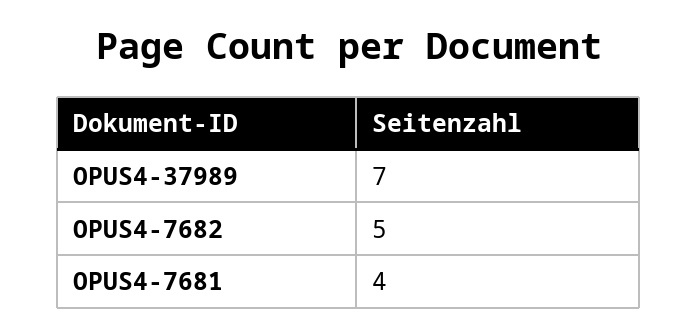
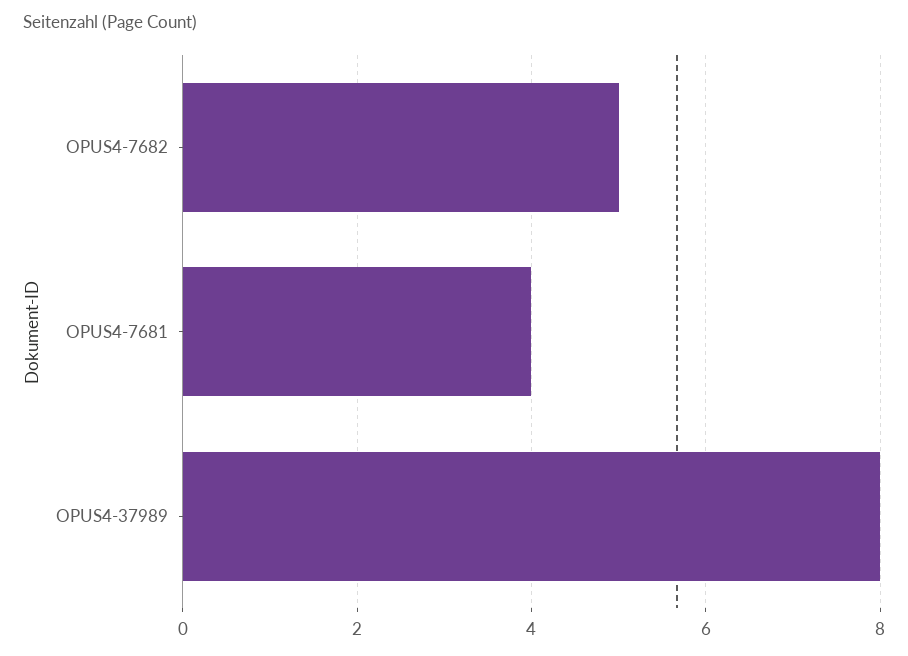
OPUS4-37989: 7 -> 8

